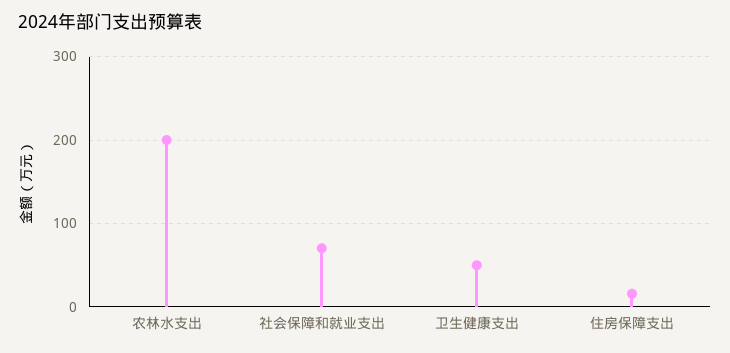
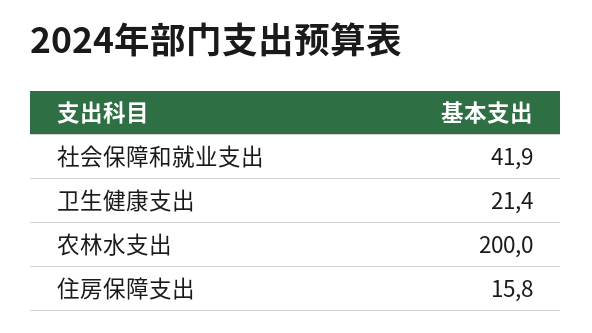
社会保障和就业支出: 70 -> 41.9
卫生健康支出: 50 -> 21.4

